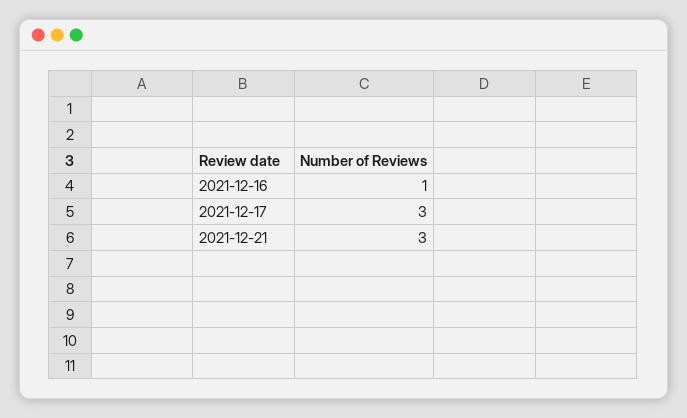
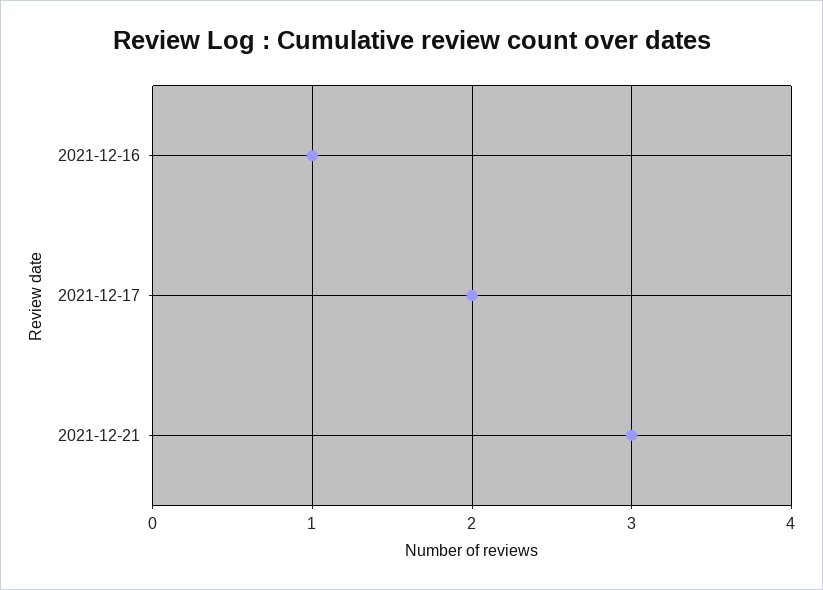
2021-12-17: 3 -> 2

